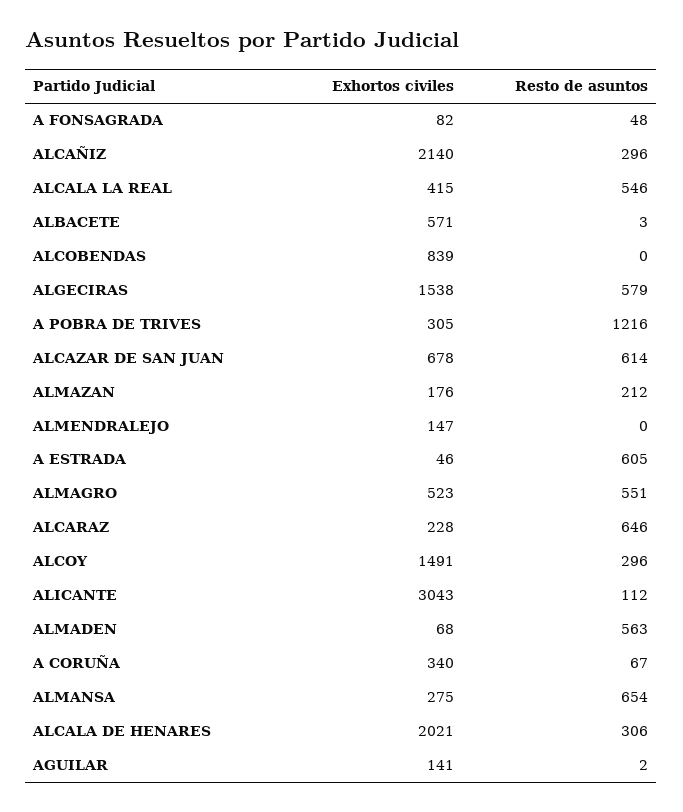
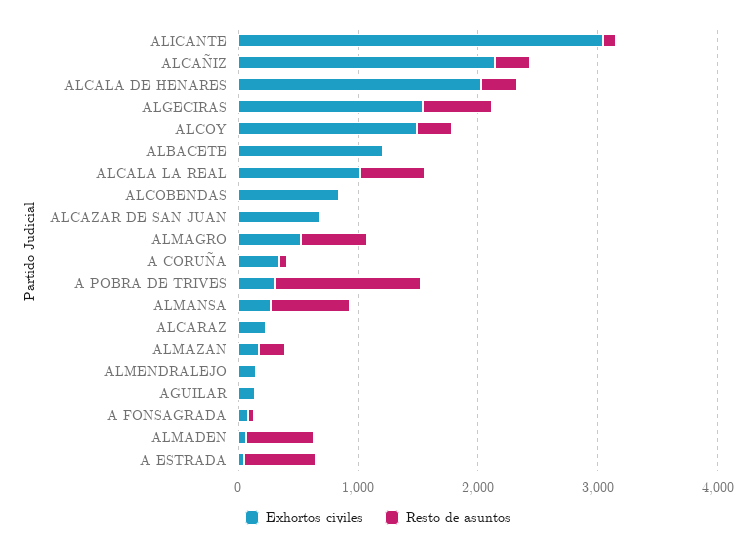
Exhortos civiles, ALCALA LA REAL: 415 -> 1000
Exhortos civiles, ALBACETE: 571 -> 1200
Resto de asuntos, ALCAZAR DE SAN JUAN: 614 -> 0
Resto de asuntos, ALCARAZ: 646 -> 0

